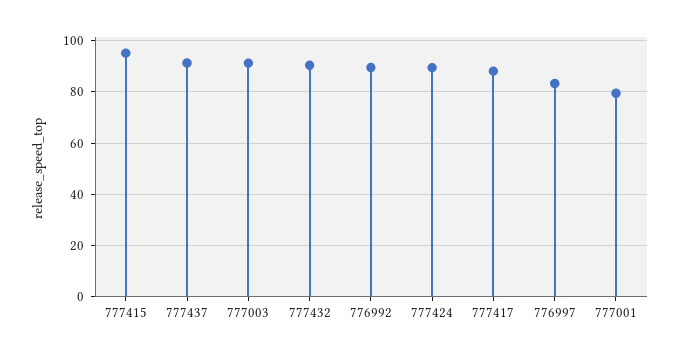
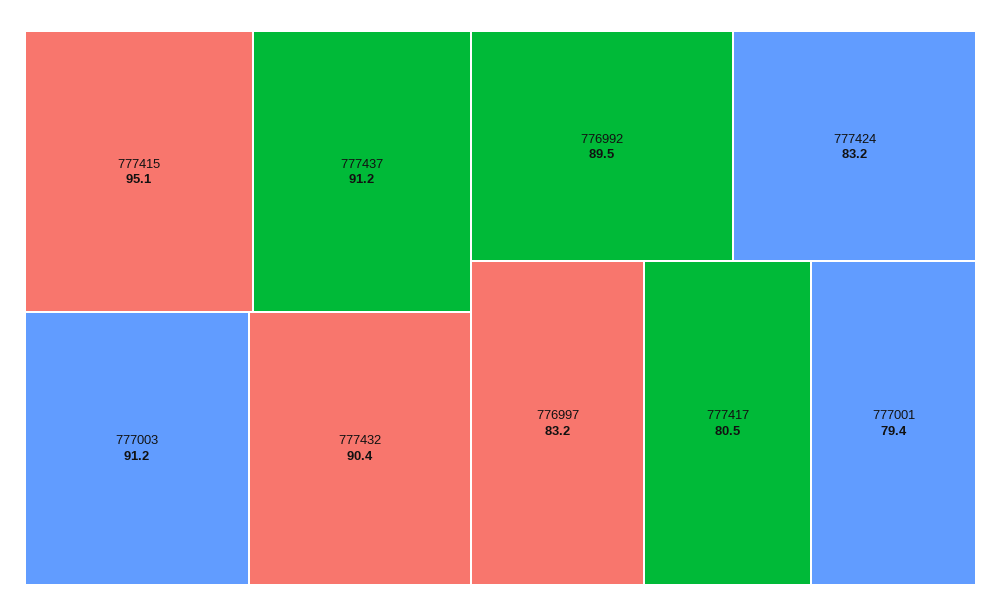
777424: 90 -> 83.2
777417: 87.5 -> 80.5

